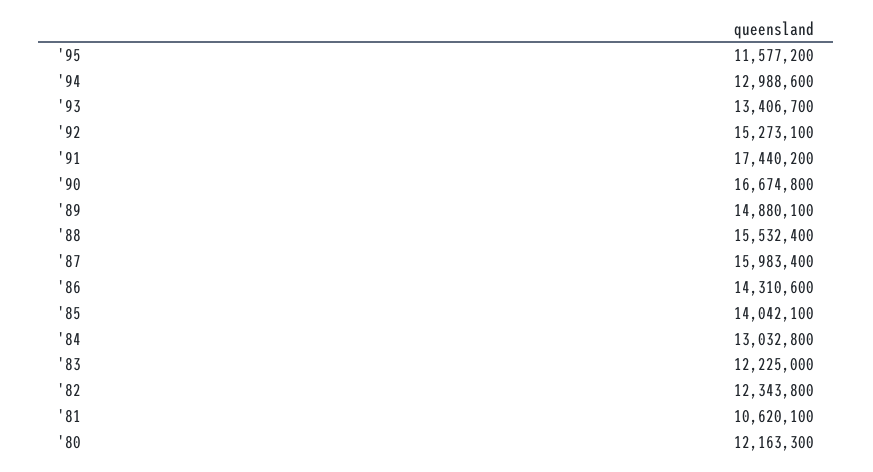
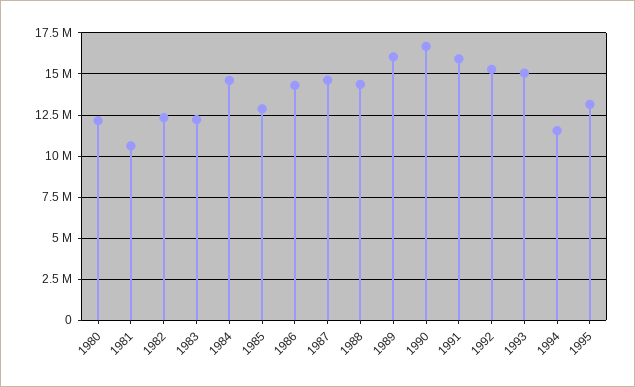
'95: 11577200 -> 13000000
'94: 12988600 -> 11500000
'93: 13406700 -> 15000000
'91: 17440200 -> 16000000
'89: 14880100 -> 16000000
'88: 15532400 -> 14500000
'87: 15983400 -> 14500000
'85: 14042100 -> 13000000
'84: 13032800 -> 14500000

